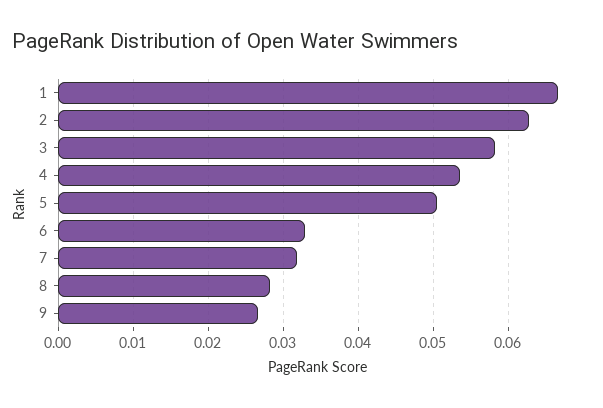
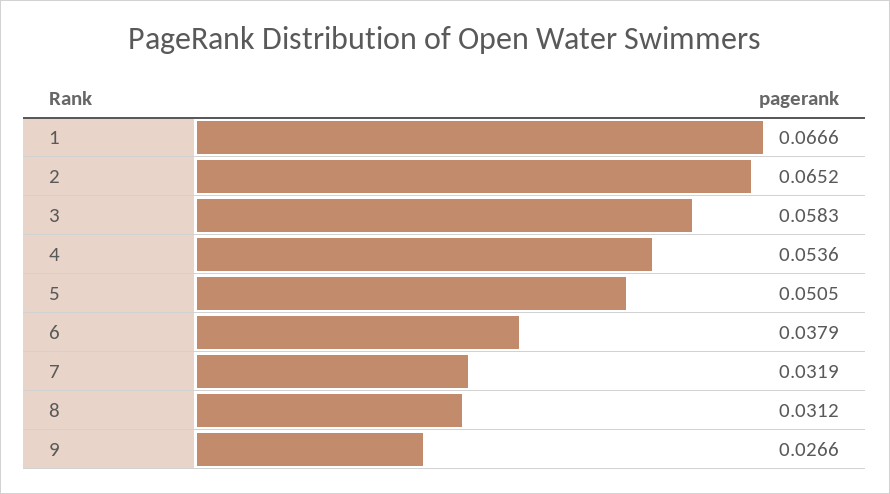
2: 0.063 -> 0.0652
6: 0.033 -> 0.0379
8: 0.028 -> 0.0312

